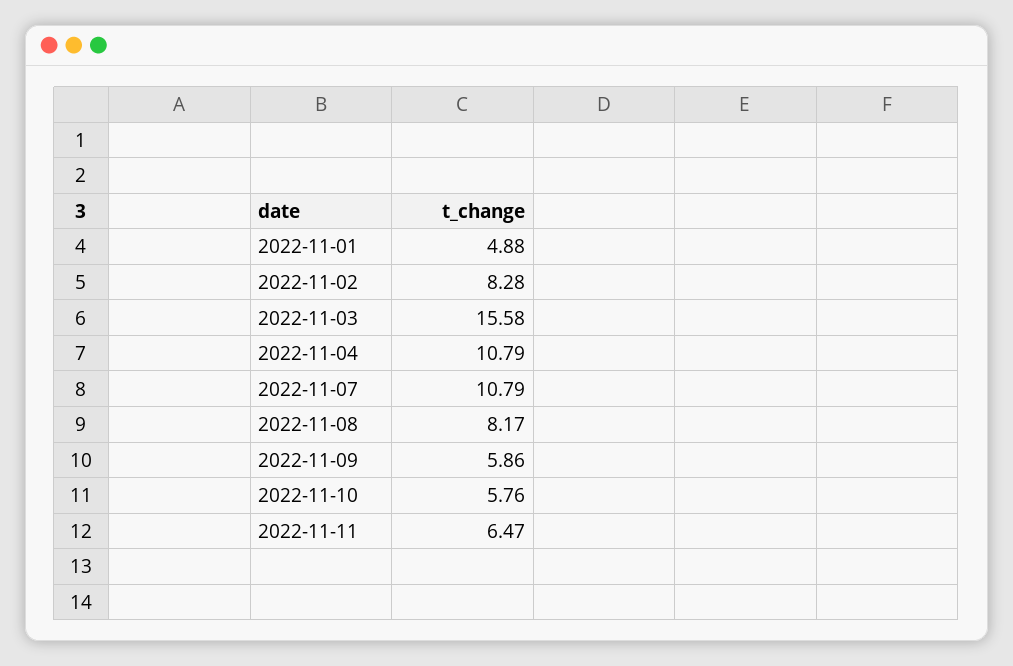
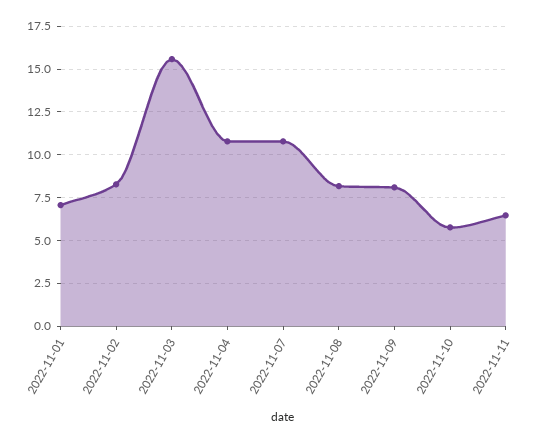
2022-11-01: 4.88 -> 7
2022-11-09: 5.86 -> 8

